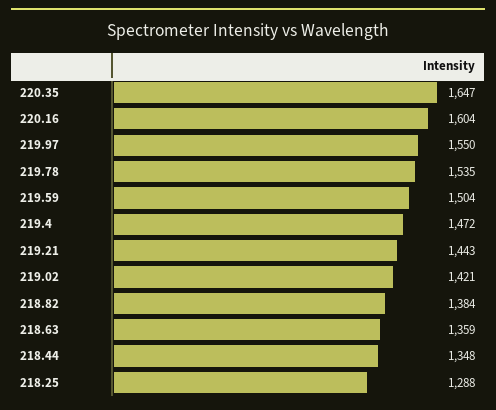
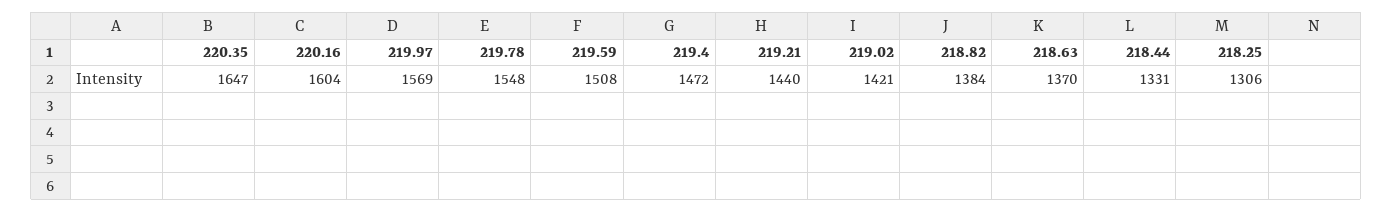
219.97: 1550 -> 1569
219.78: 1535 -> 1548
219.59: 1504 -> 1508
219.21: 1443 -> 1440
218.63: 1359 -> 1370
218.44: 1348 -> 1331
218.25: 1288 -> 1306

